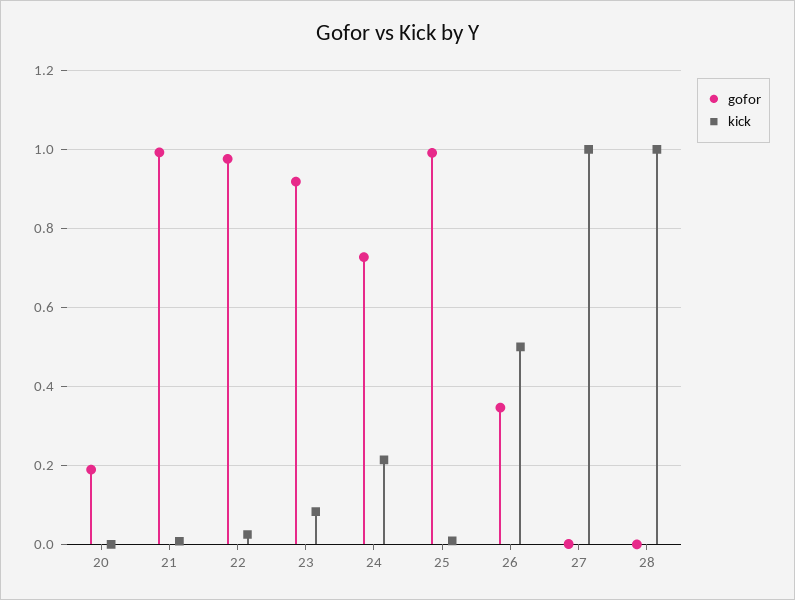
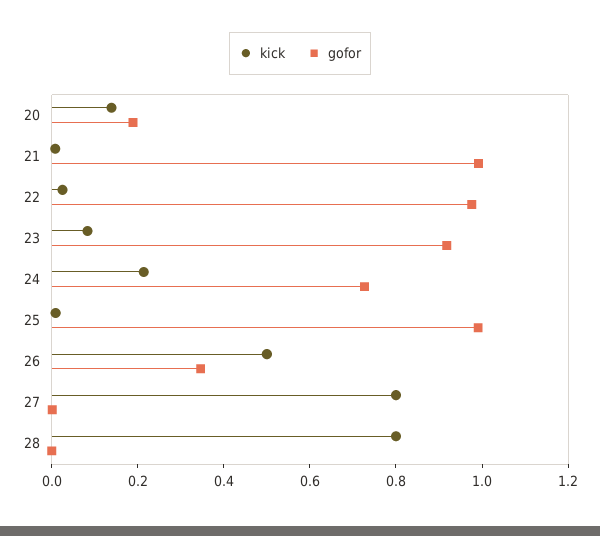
kick, 20: 0 -> 0.15
kick, 27: 1 -> 0.8
kick, 28: 1 -> 0.8

